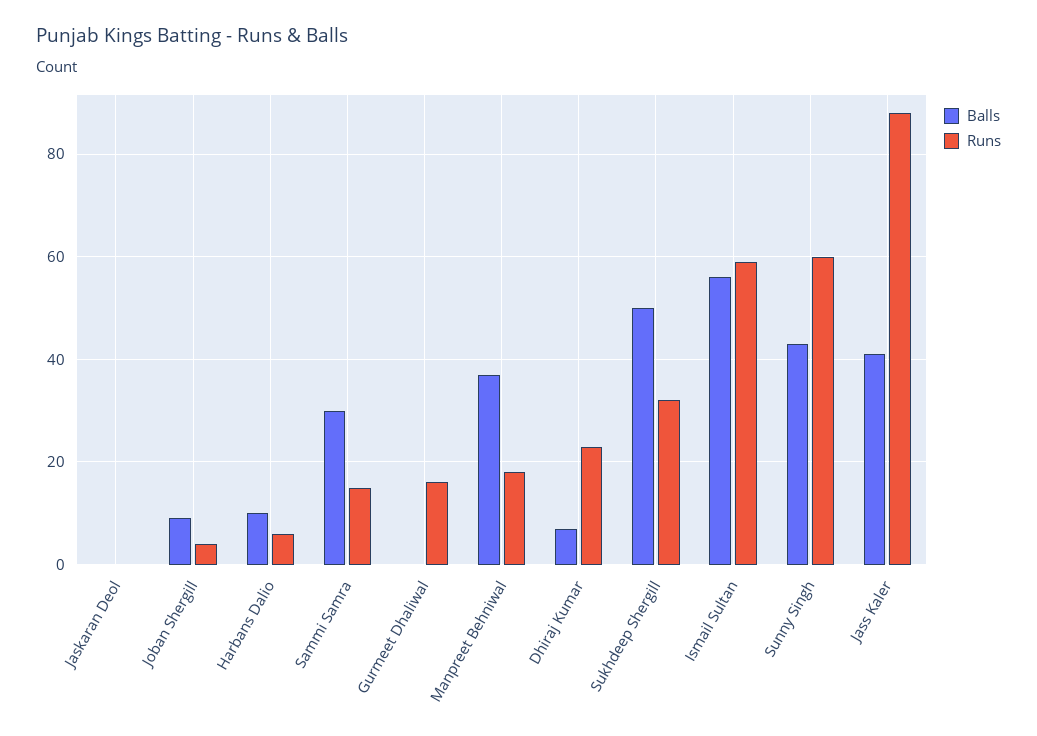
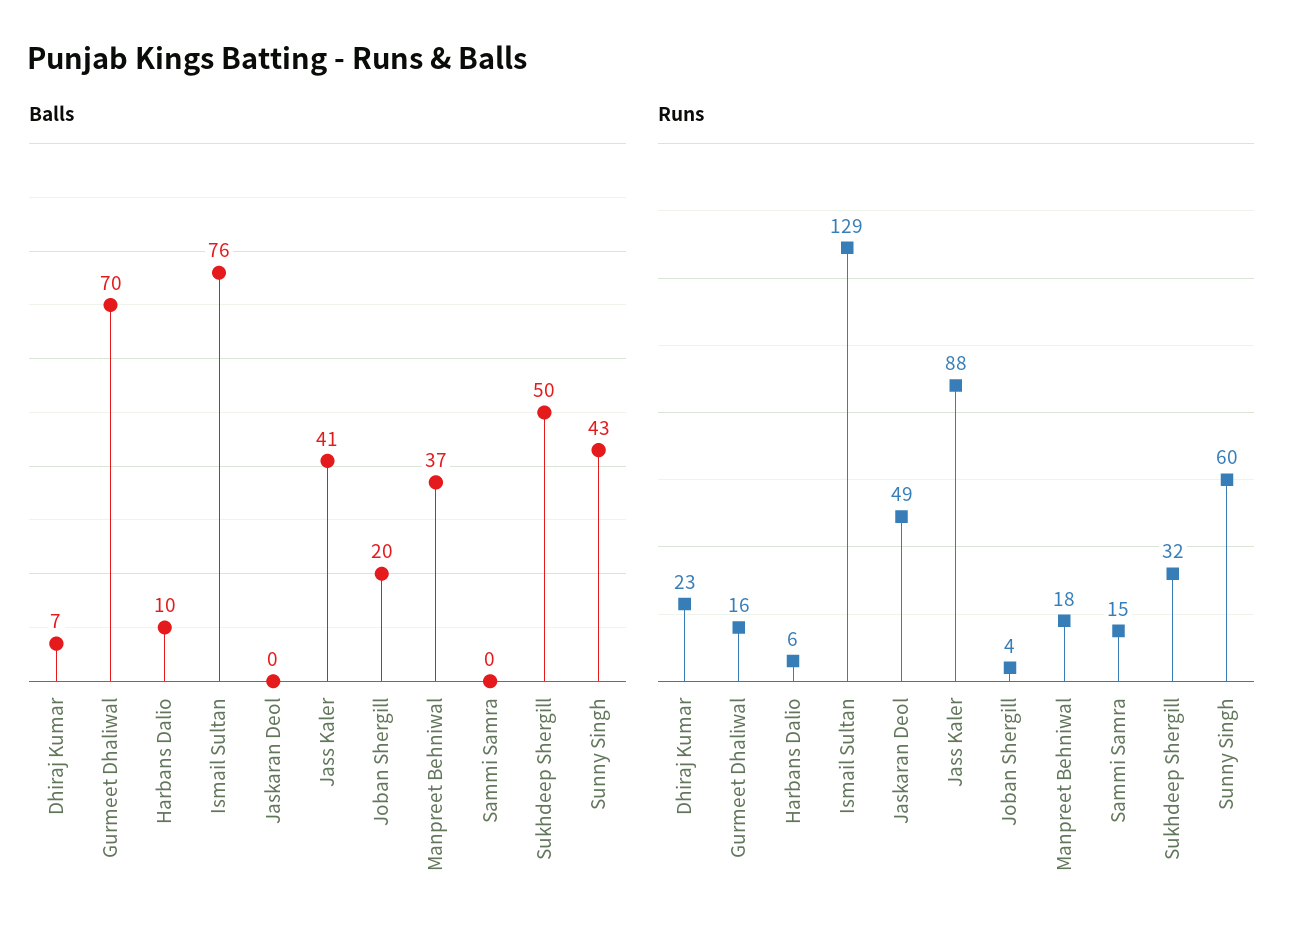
Runs, Jaskaran Deol: 0 -> 49
Balls, Joban Shergill: 10 -> 20
Balls, Sammi Samra: 30 -> 0
Balls, Gurmeet Dhaliwal: 0 -> 70
Balls, Ismail Sultan: 55 -> 76
Runs, Ismail Sultan: 60 -> 129

